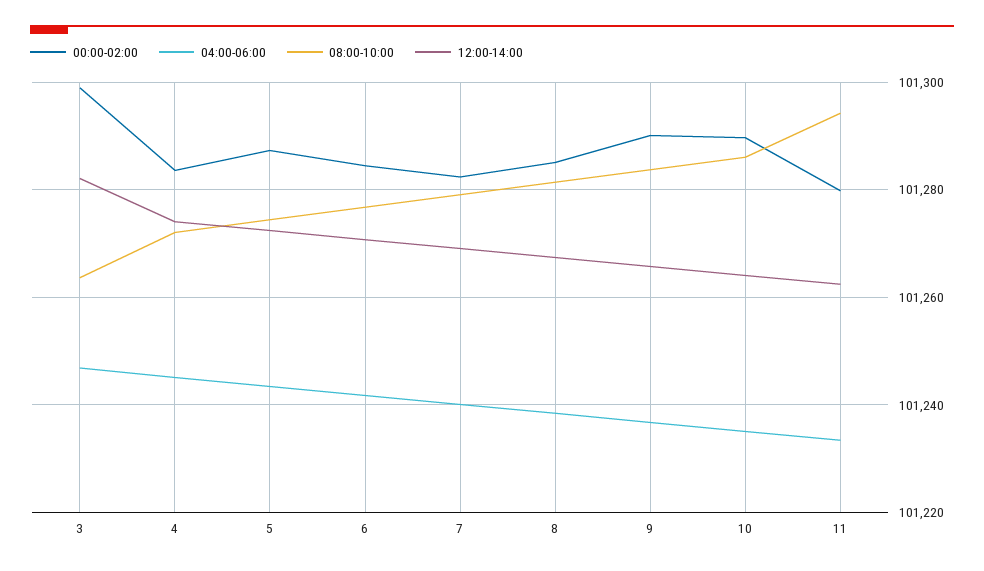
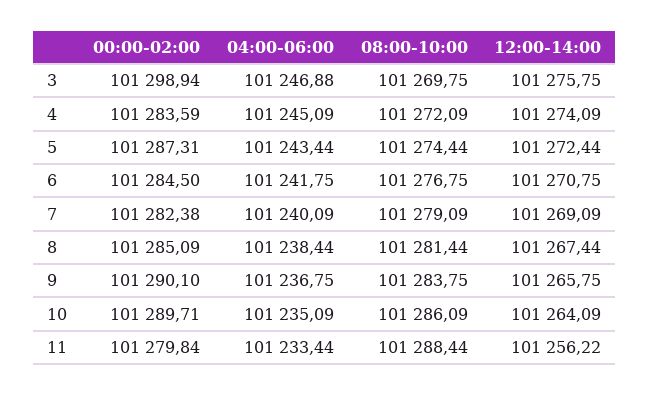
08:00-10:00, 3: 101264 -> 101269.75
12:00-14:00, 3: 101282 -> 101275.75
08:00-10:00, 11: 101294 -> 101288.44
12:00-14:00, 11: 101262 -> 101256.22

